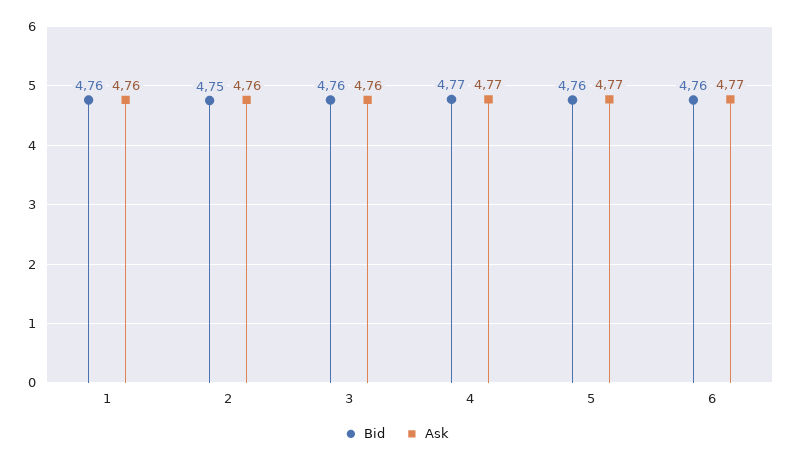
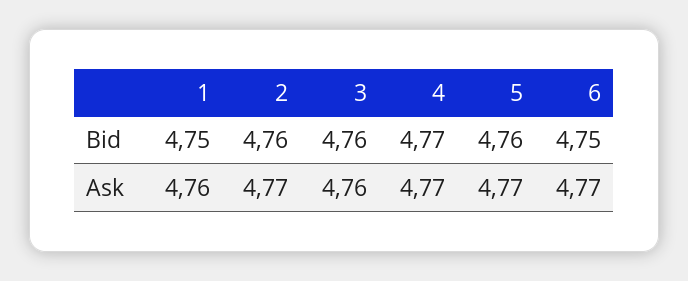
Bid, 1: 4.76 -> 4.75
Bid, 2: 4.75 -> 4.76
Ask, 2: 4.76 -> 4.77
Bid, 6: 4.76 -> 4.75

